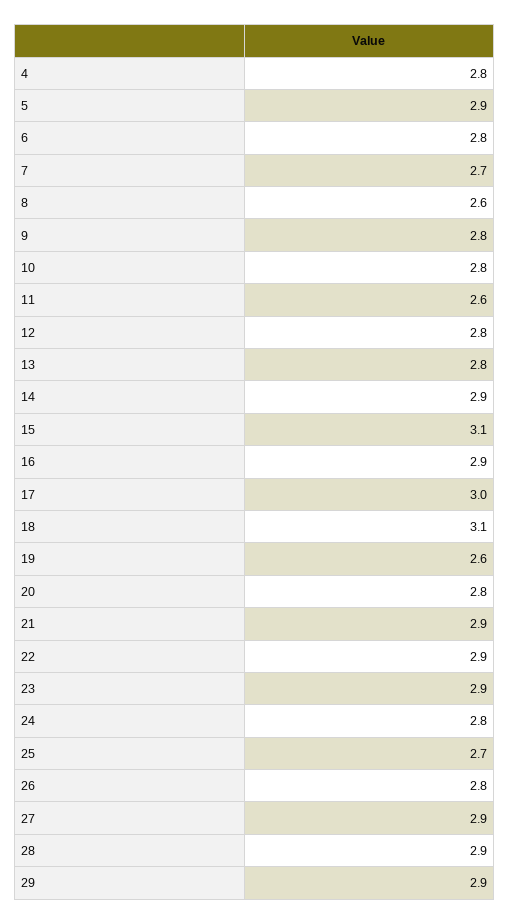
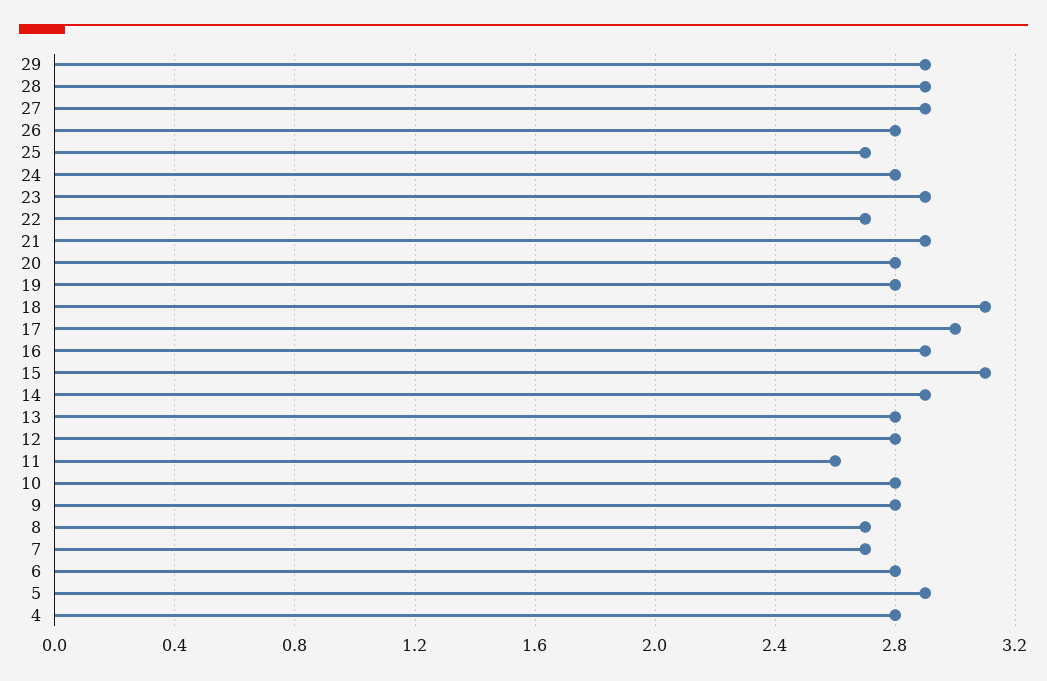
8: 2.6 -> 2.7
19: 2.6 -> 2.8
22: 2.9 -> 2.7

